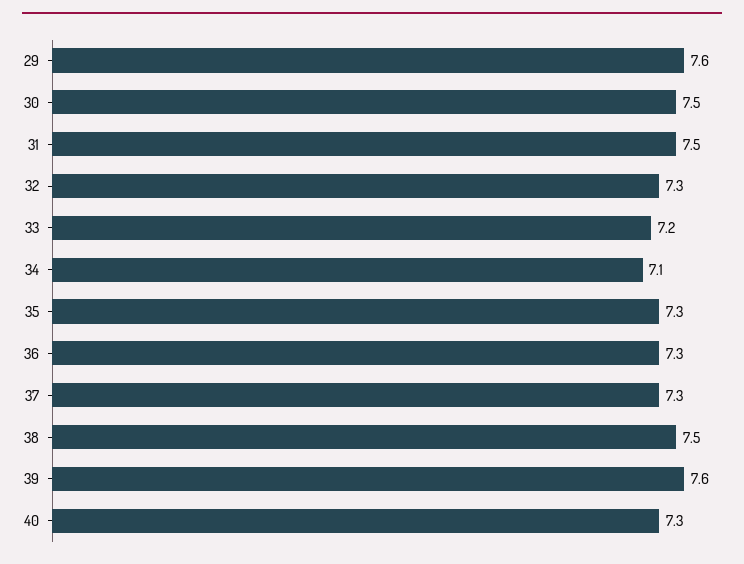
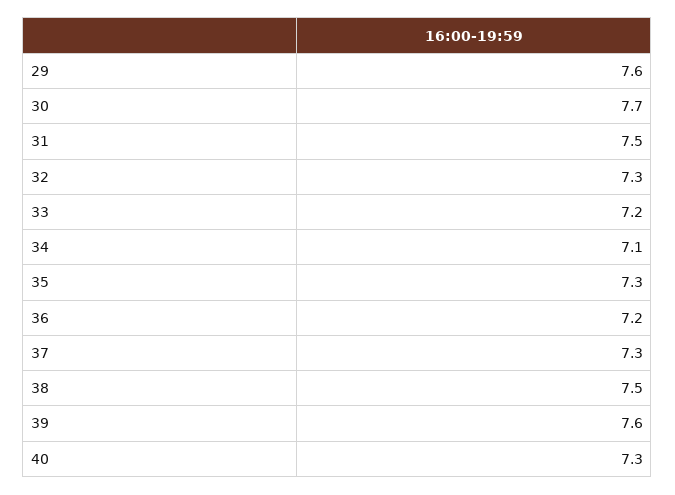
30: 7.5 -> 7.7
36: 7.3 -> 7.2

